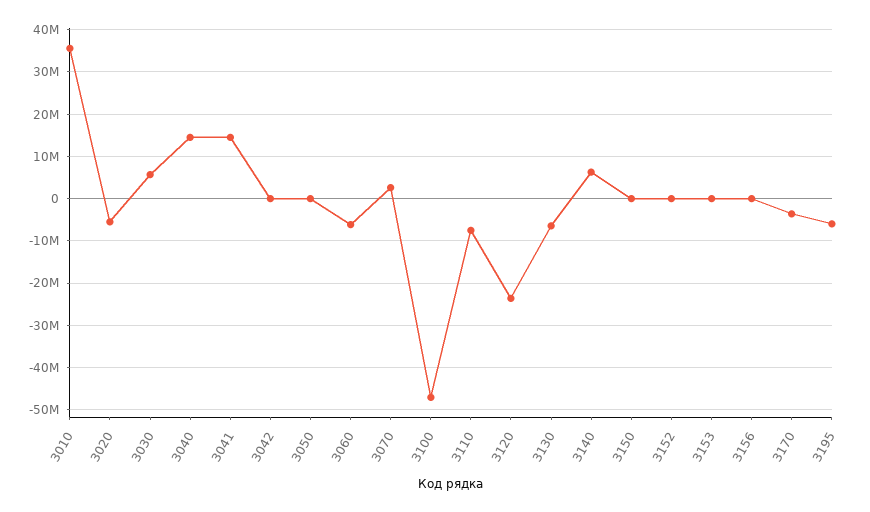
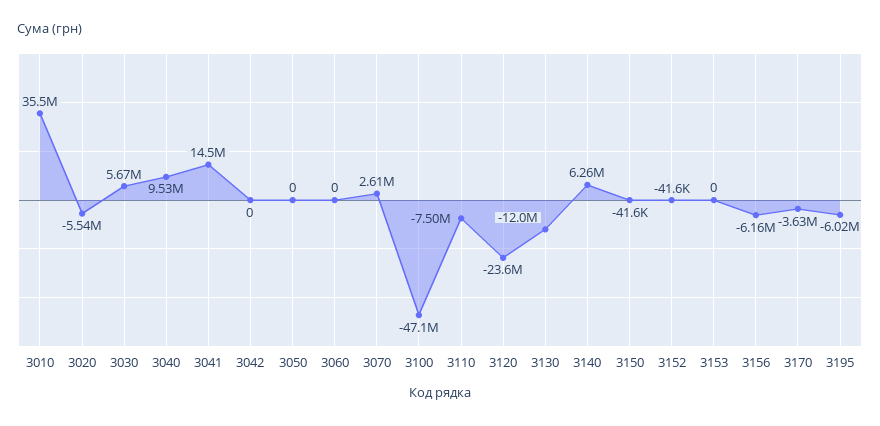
3040: 14000000 -> 9530000
3060: -6000000 -> 0
3130: -6000000 -> -12000000
3156: 0 -> -6160000

